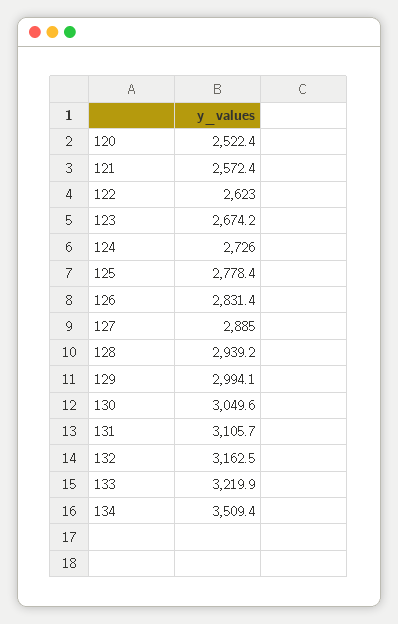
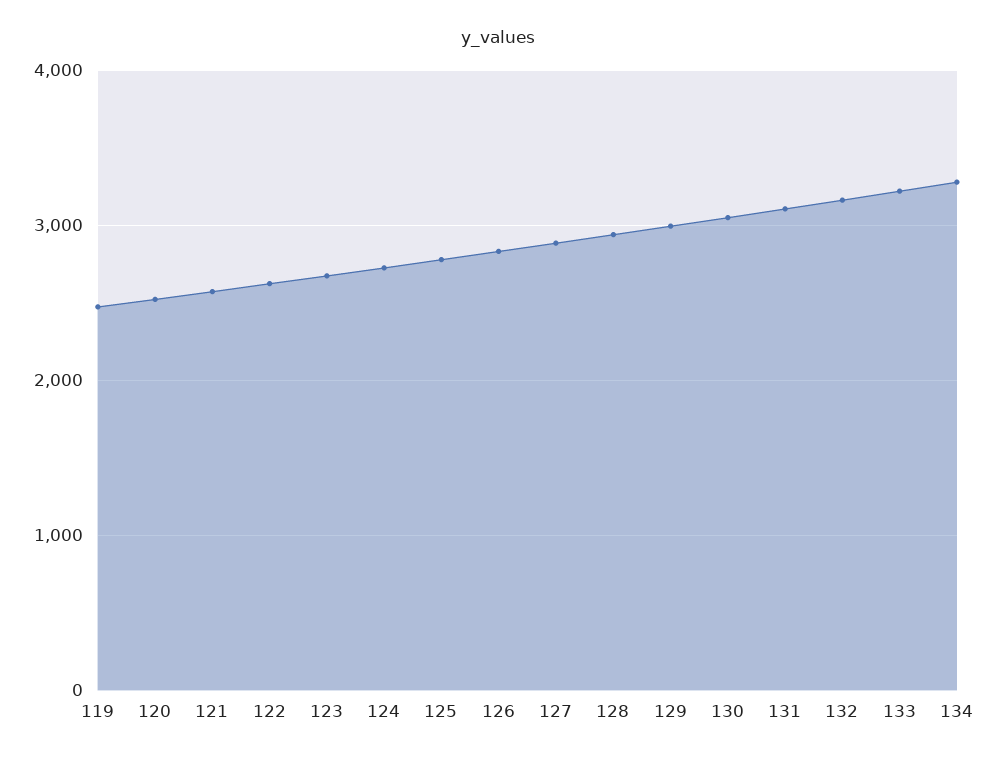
134: 3509.4 -> 3300
119: none -> 2500

